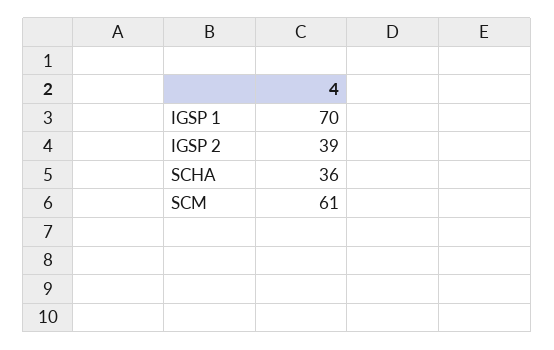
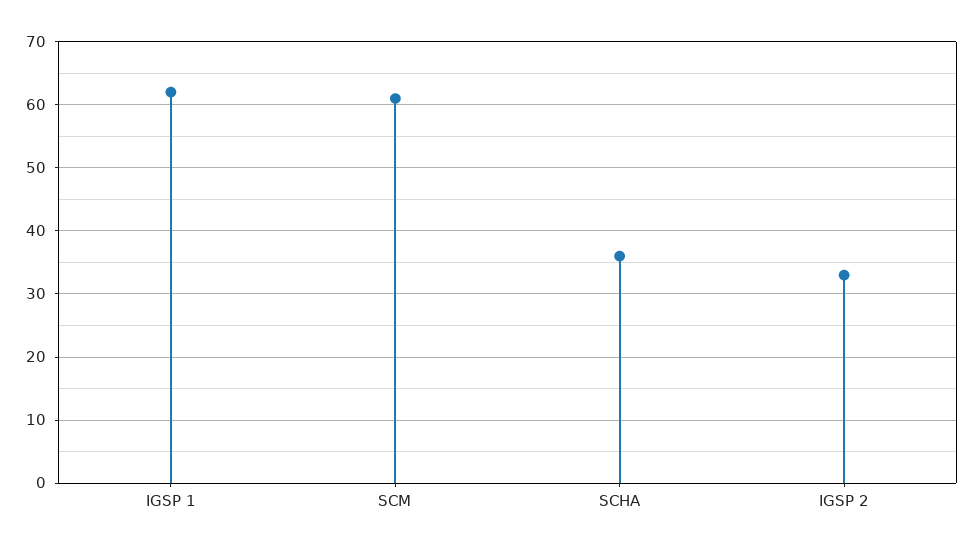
IGSP 1: 70 -> 62
IGSP 2: 39 -> 33

